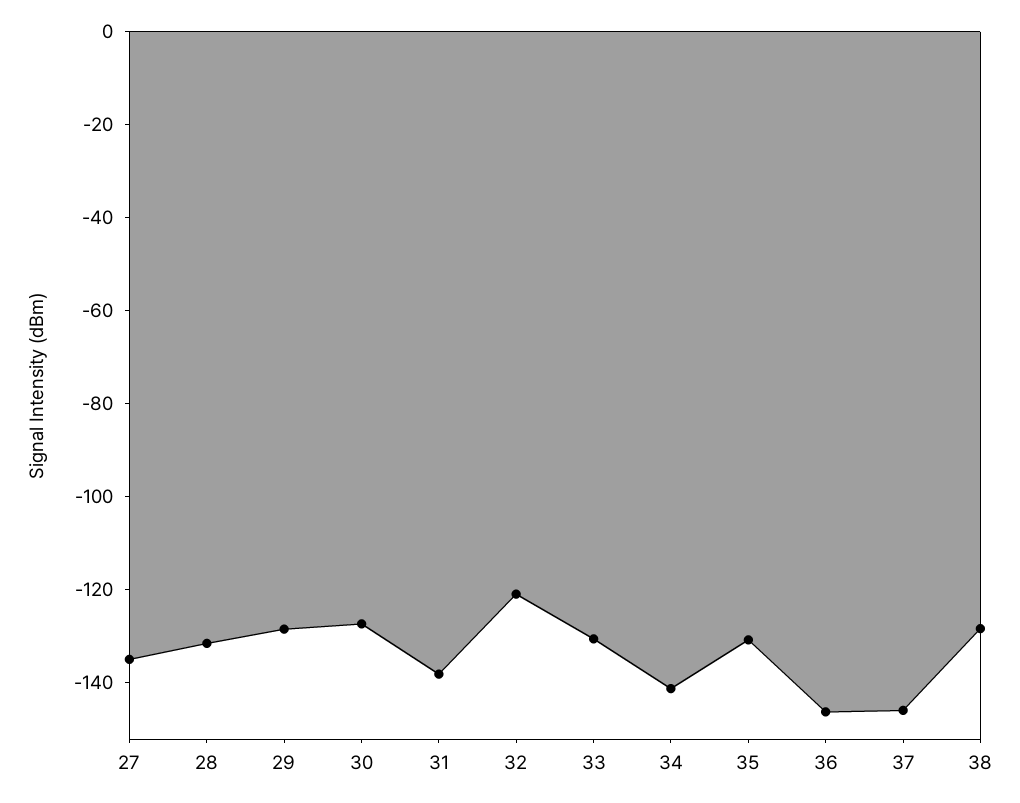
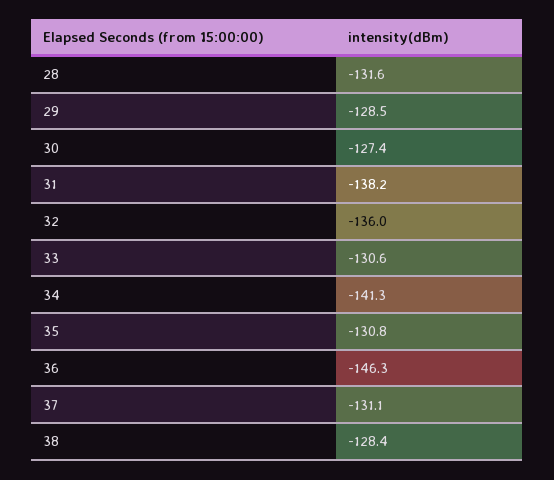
27: -135 -> none
32: -120 -> -136
37: -145 -> -131.1

